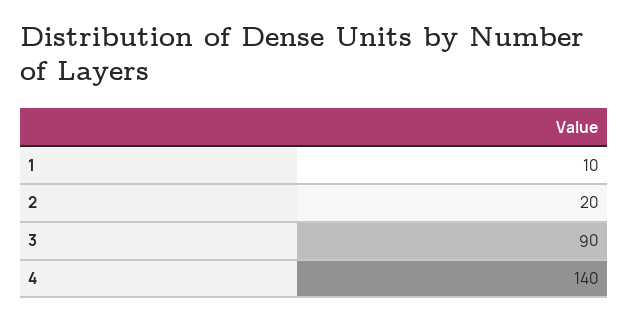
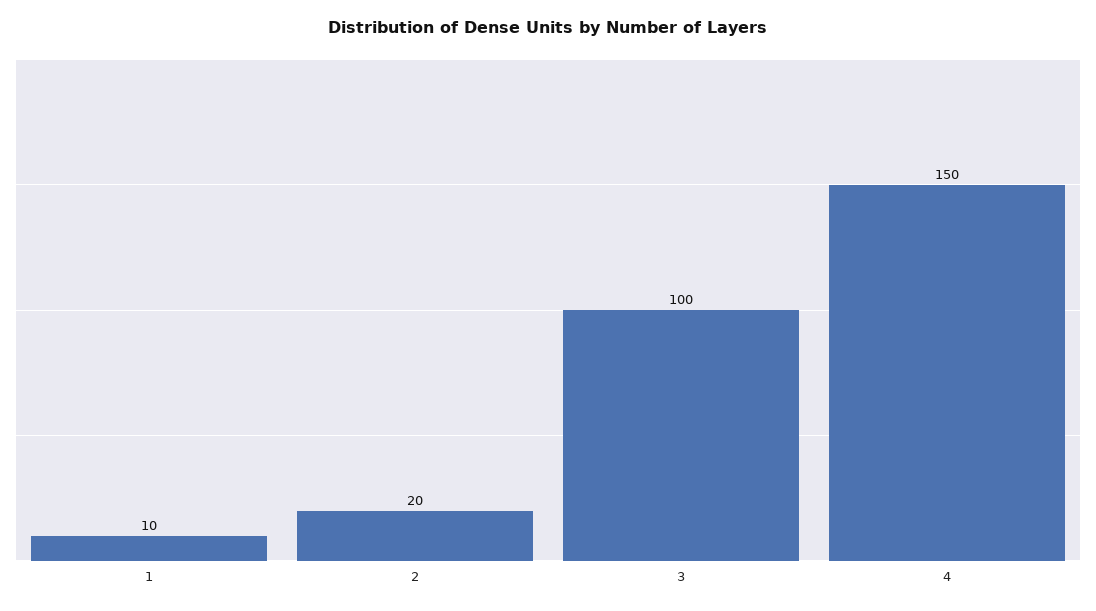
3: 90 -> 100
4: 140 -> 150

